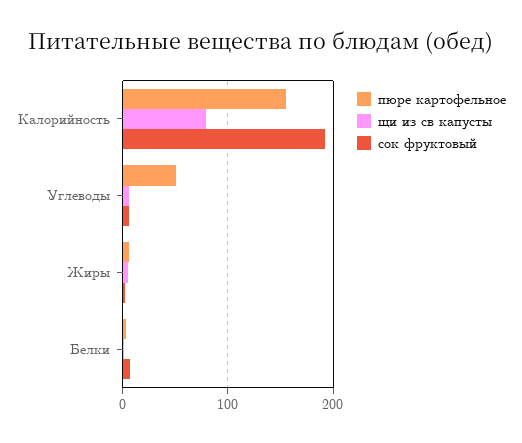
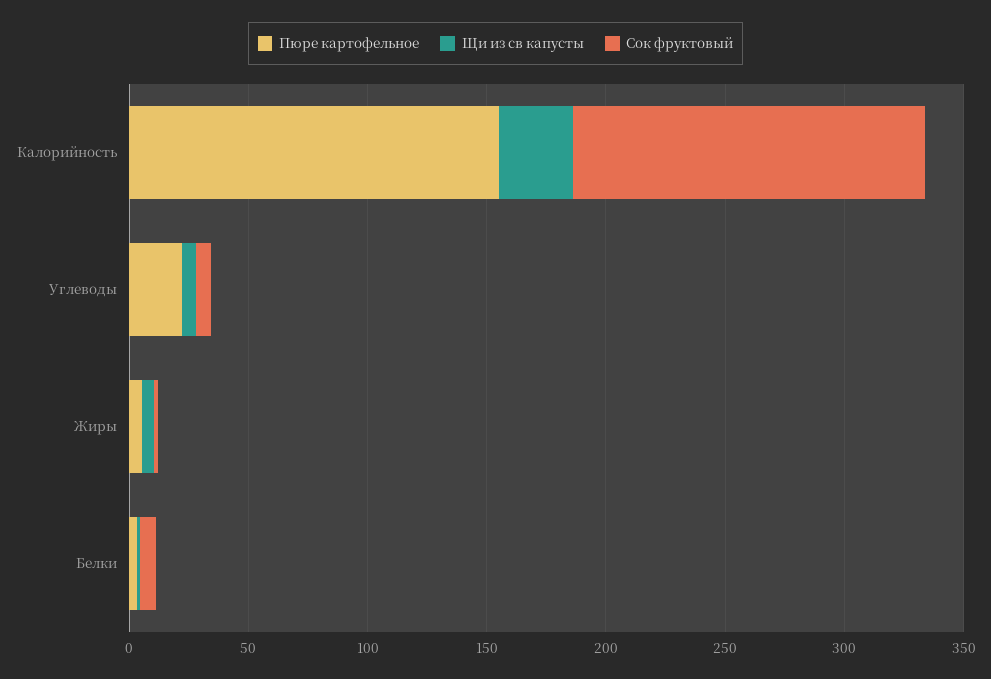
щи из св капусты, Калорийность: 80 -> 30
сок фруктовый, Калорийность: 190 -> 150
пюре картофельное, Углеводы: 50 -> 20

